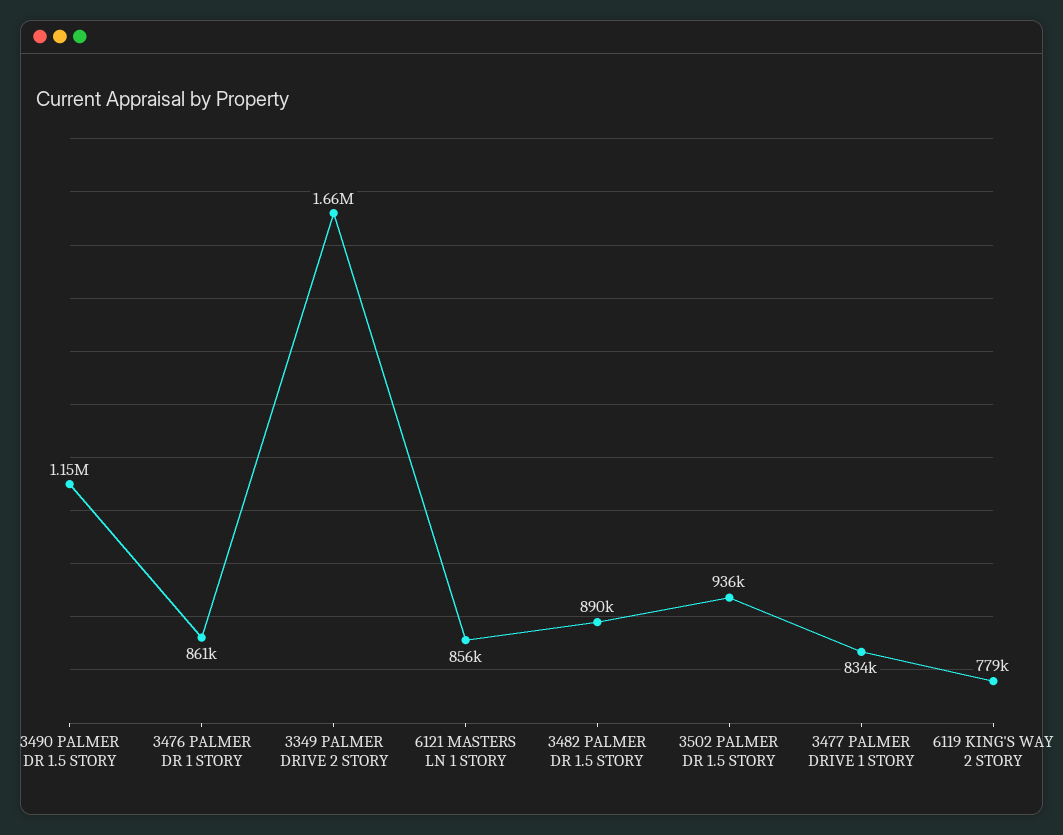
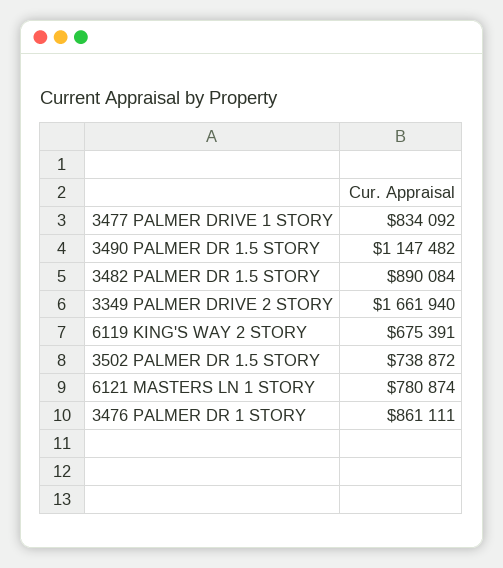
6121 MASTERS LN 1 STORY: 856000 -> 780874
3502 PALMER DR 1.5 STORY: 936000 -> 738872
6119 KING'S WAY 2 STORY: 779000 -> 675391

